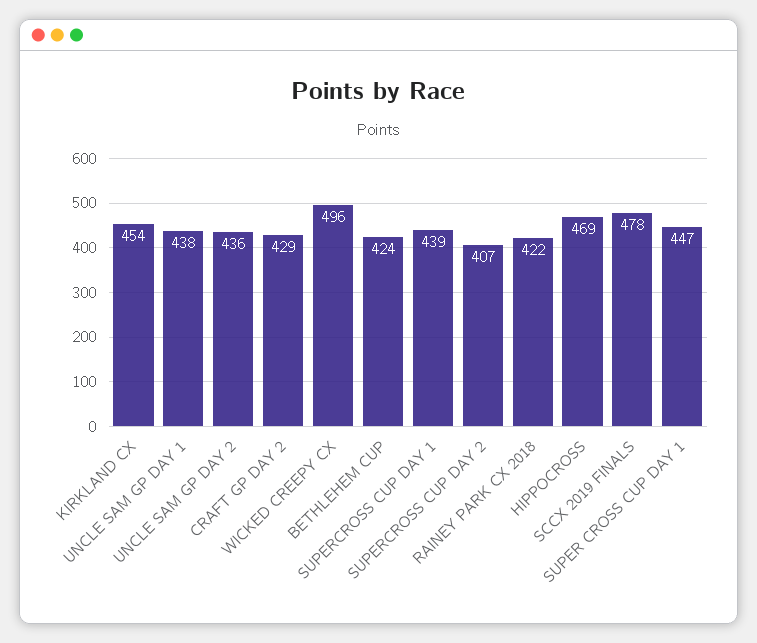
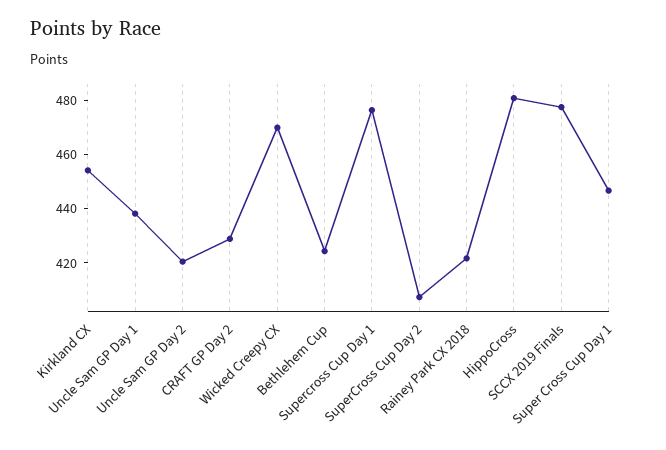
UNCLE SAM GP DAY 2: 436 -> 420
WICKED CREEPY CX: 496 -> 470
SUPERCROSS CUP DAY 1: 439 -> 475
HIPPOCROSS: 469 -> 480

